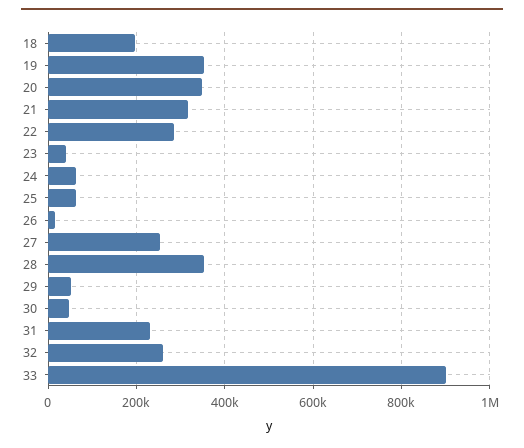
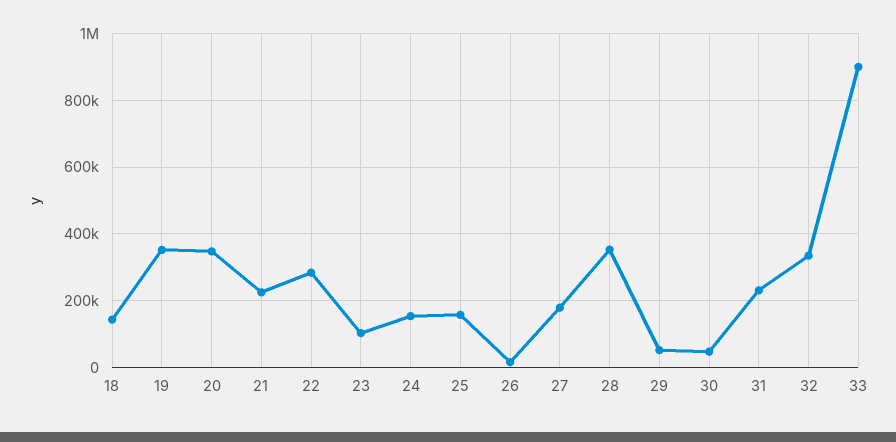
18: 200000 -> 140000
21: 320000 -> 220000
23: 40000 -> 100000
24: 60000 -> 160000
25: 60000 -> 160000
27: 260000 -> 180000
32: 260000 -> 340000

